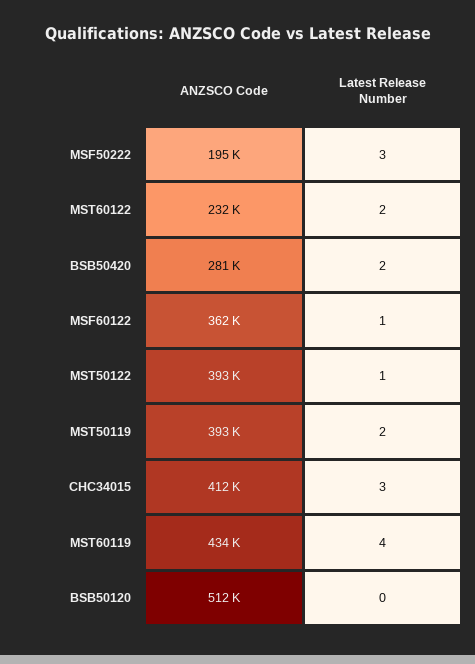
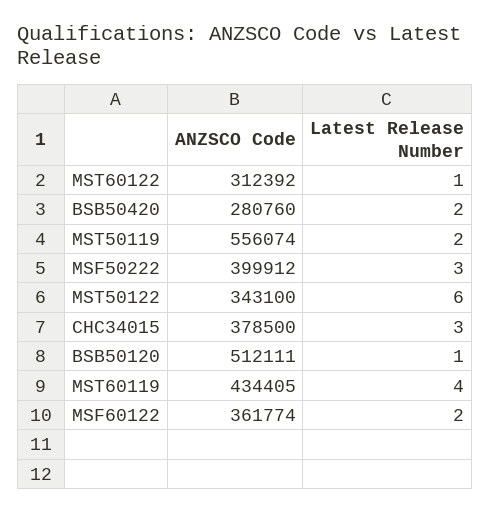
ANZSCO Code, MSF50222: 195000 -> 399912
ANZSCO Code, MST60122: 232000 -> 312392
Latest Release Number, MST60122: 2 -> 1
Latest Release Number, MSF60122: 1 -> 2
ANZSCO Code, MST50122: 393000 -> 343100
Latest Release Number, MST50122: 1 -> 6
ANZSCO Code, MST50119: 393000 -> 556074
ANZSCO Code, CHC34015: 412000 -> 378500
Latest Release Number, BSB50120: 0 -> 1

